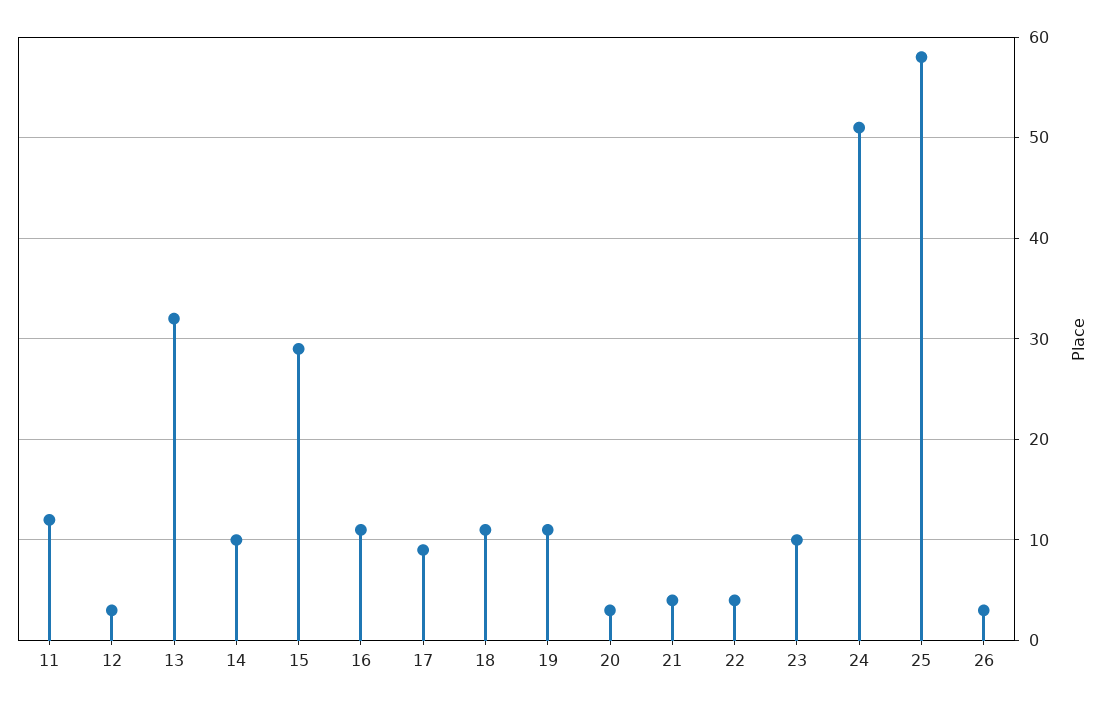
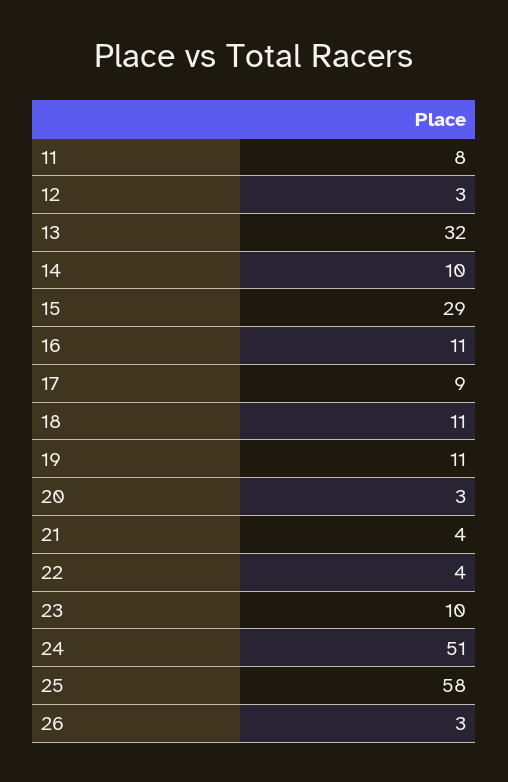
11: 12 -> 8

